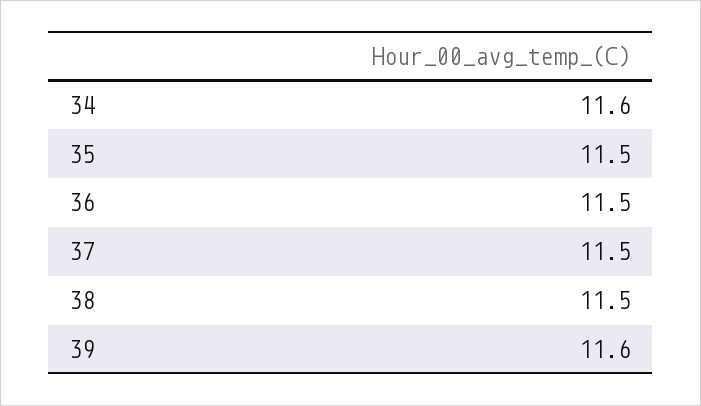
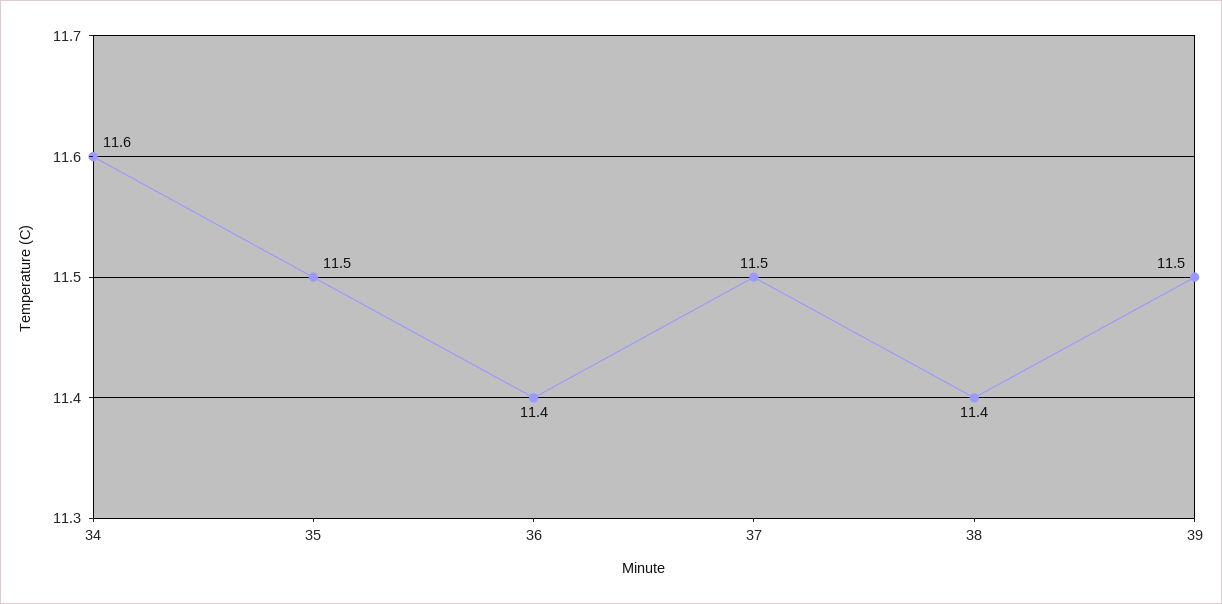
36: 11.5 -> 11.4
38: 11.5 -> 11.4
39: 11.6 -> 11.5

